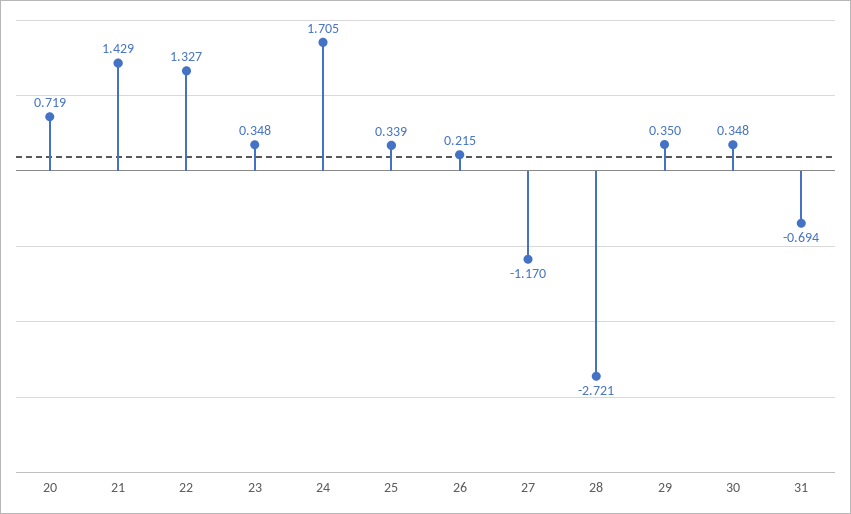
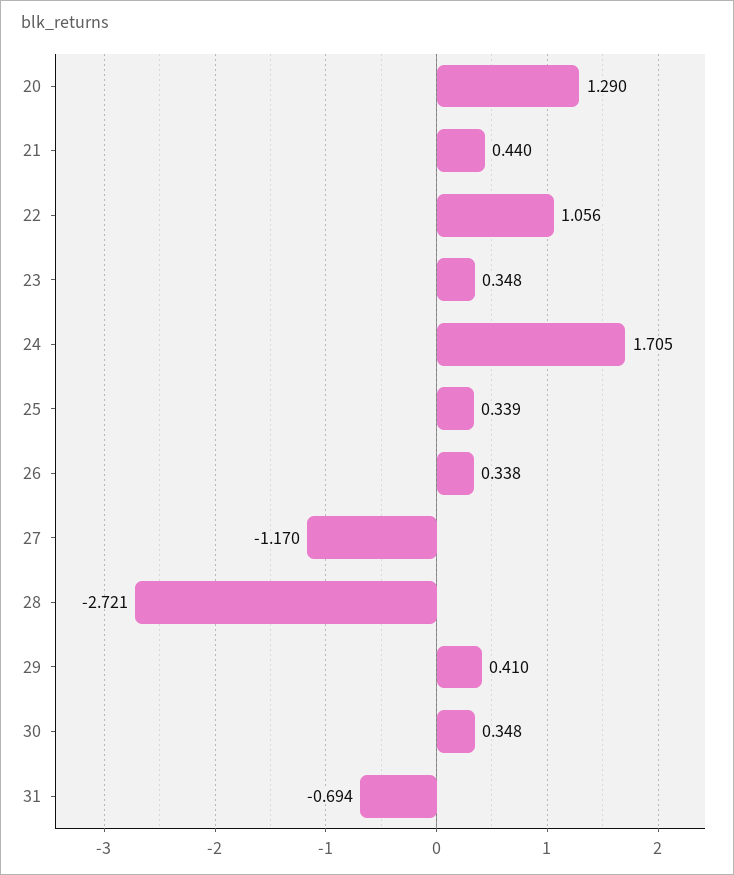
20: 0.719 -> 1.29
21: 1.429 -> 0.44
22: 1.327 -> 1.056
26: 0.215 -> 0.338
29: 0.35 -> 0.41

